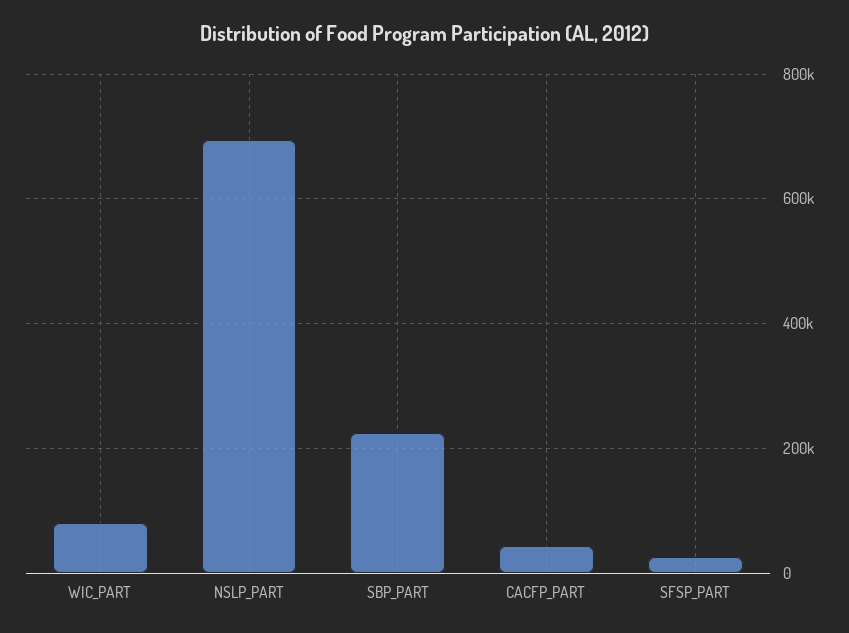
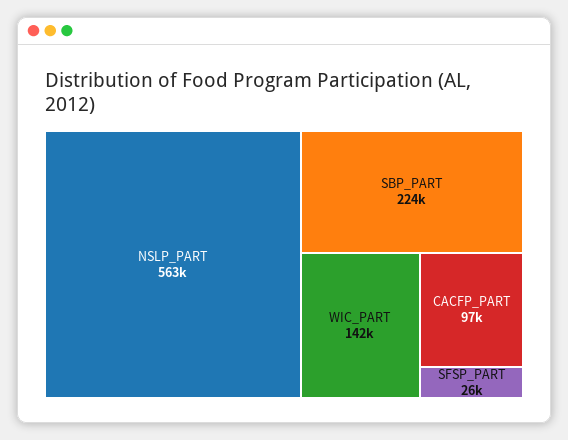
WIC_PART: 80000 -> 142000
NSLP_PART: 700000 -> 563000
CACFP_PART: 40000 -> 97000

